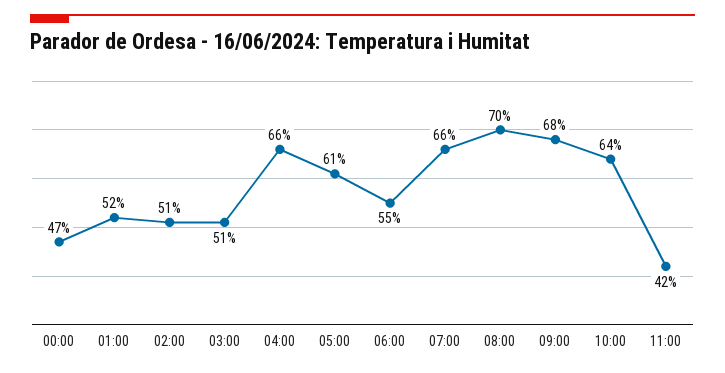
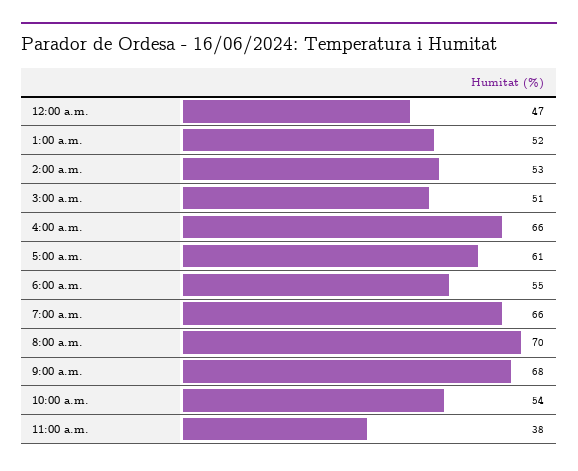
02:00: 51 -> 53
10:00: 64 -> 54
11:00: 42 -> 38

